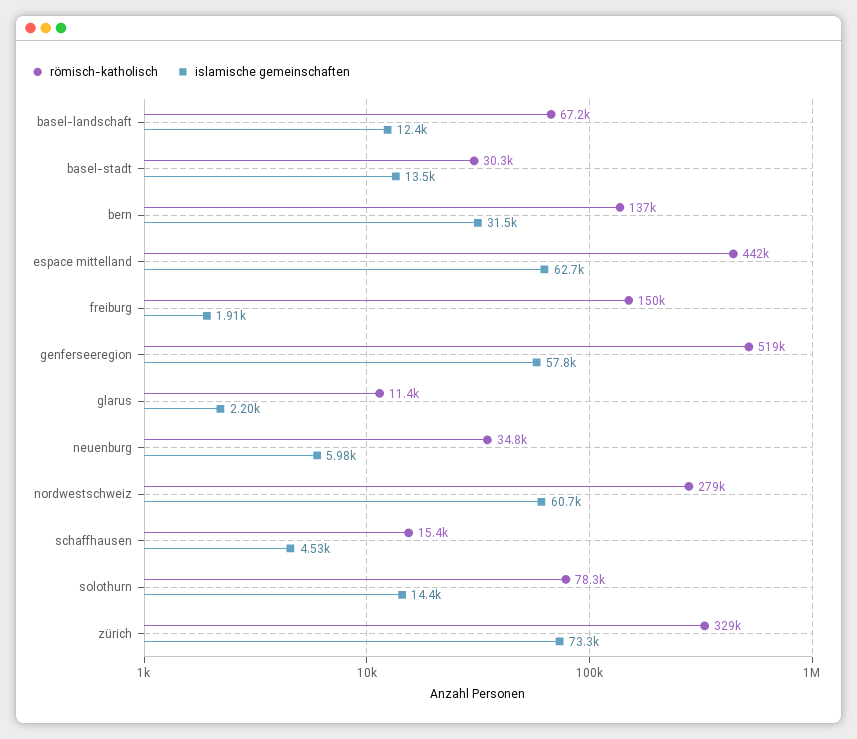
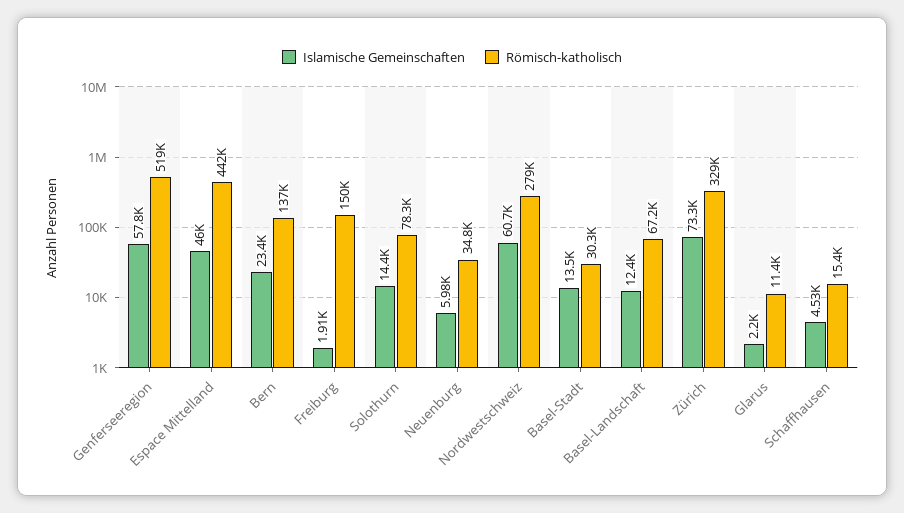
islamische gemeinschaften, bern: 31500 -> 23400
islamische gemeinschaften, espace mittelland: 62700 -> 46000

